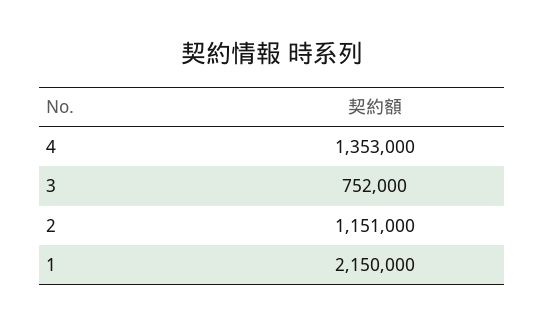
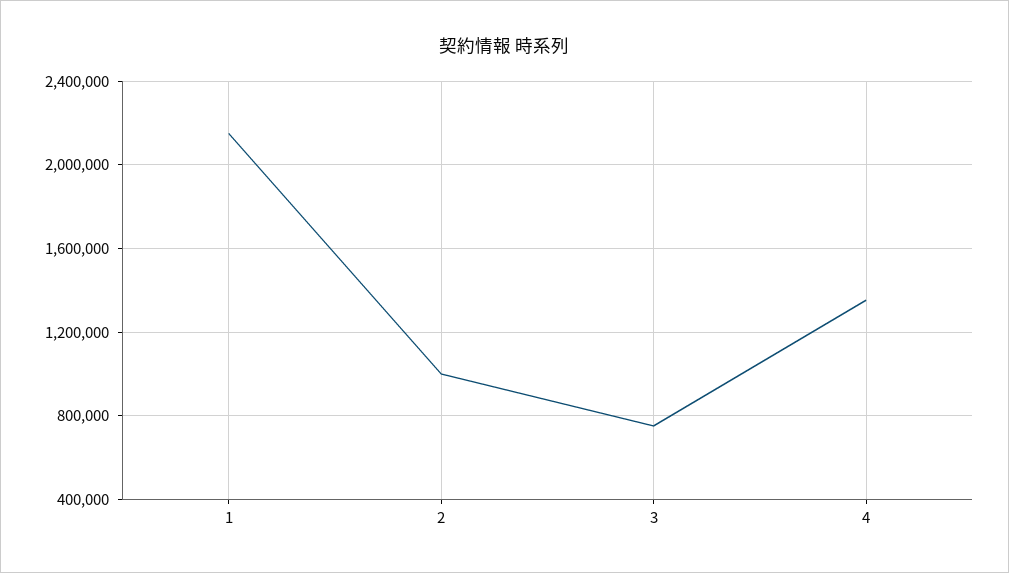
2: 1151000 -> 1000000

